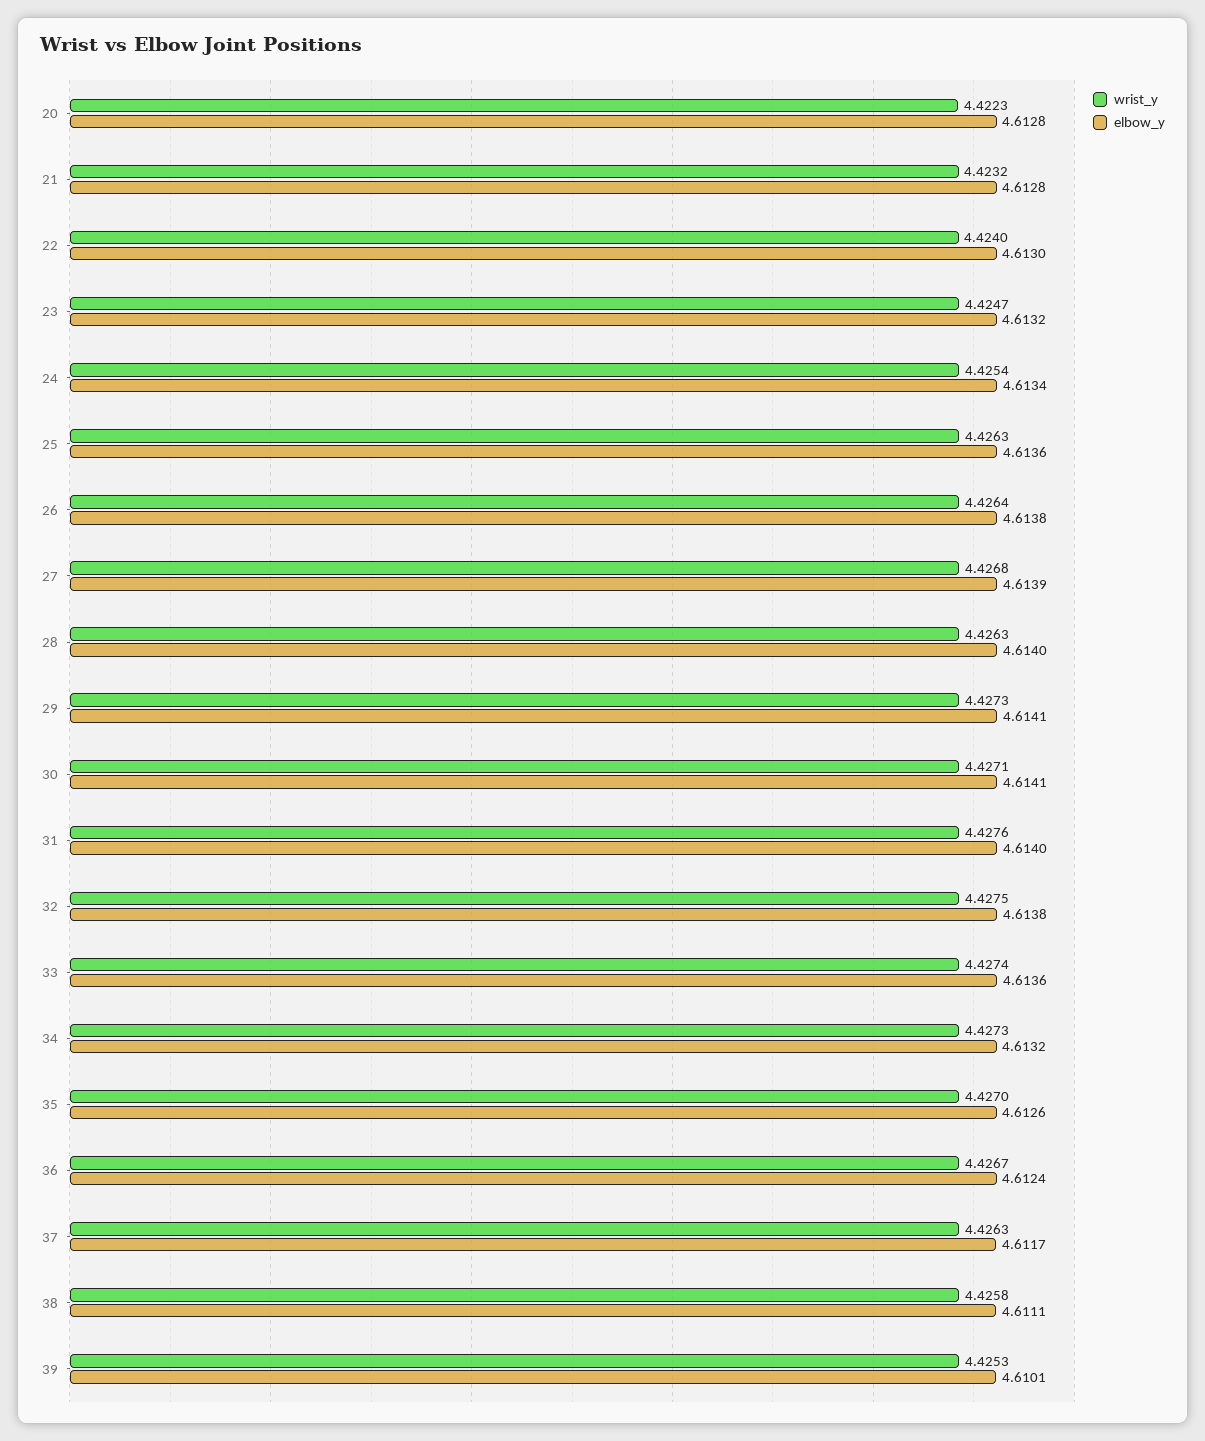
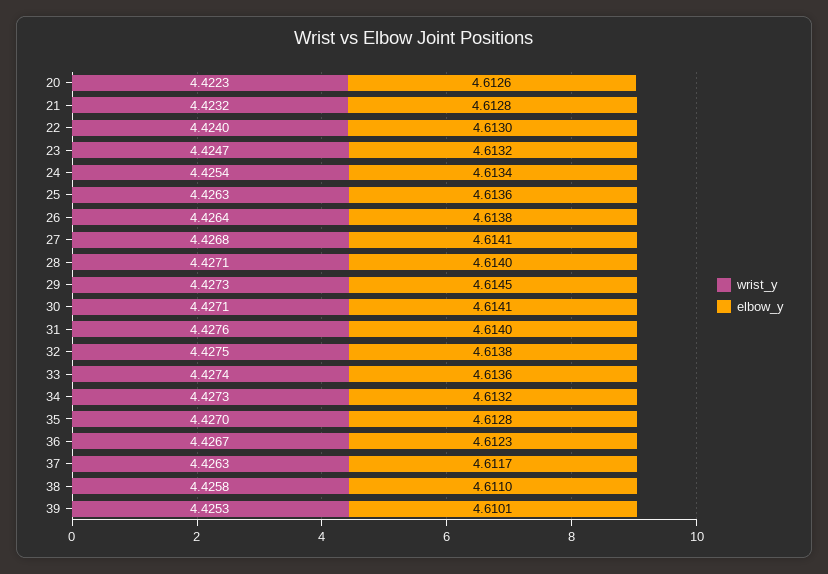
elbow_y, 20: 4.6128 -> 4.6126
elbow_y, 27: 4.6139 -> 4.6141
wrist_y, 28: 4.4263 -> 4.4271
elbow_y, 29: 4.6141 -> 4.6145
elbow_y, 35: 4.6126 -> 4.6128
elbow_y, 36: 4.6124 -> 4.6123
elbow_y, 38: 4.6111 -> 4.611

